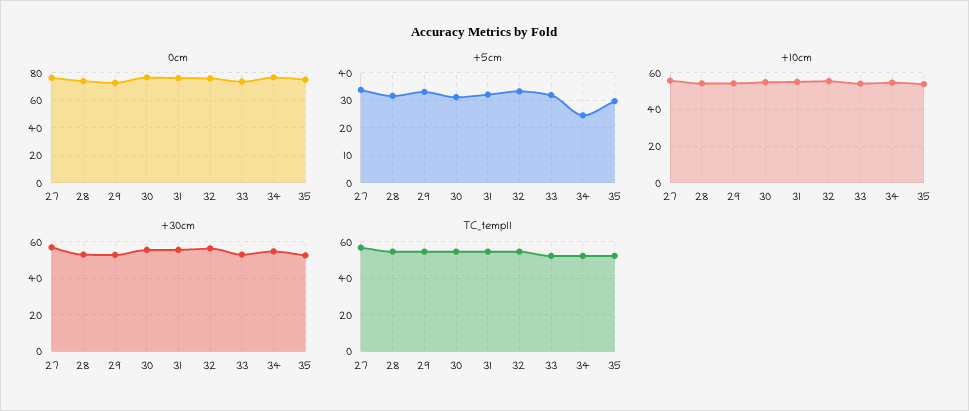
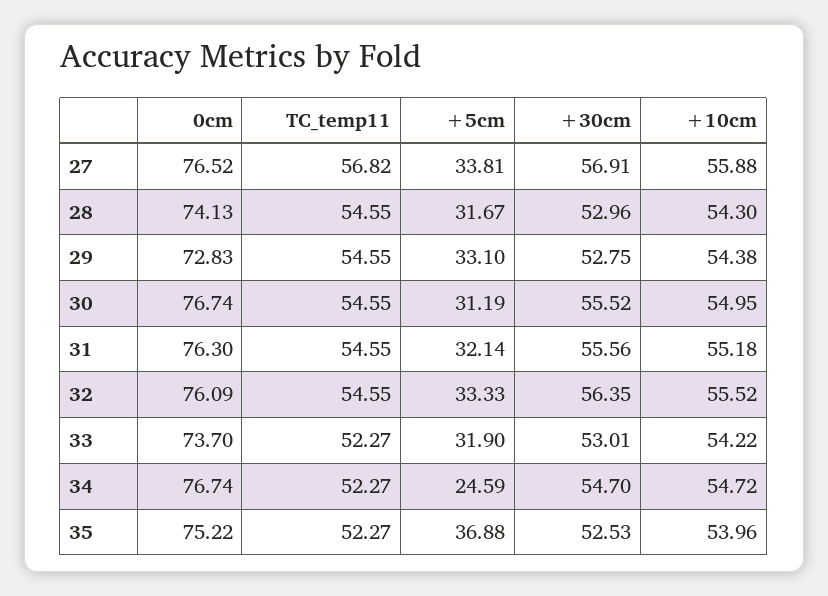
+5cm, 35: 30 -> 36.88

